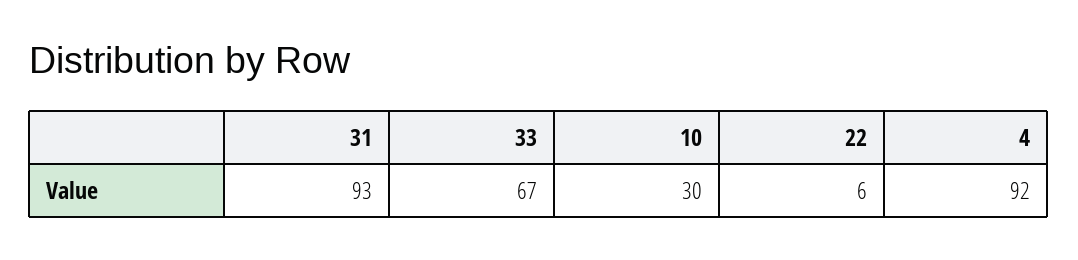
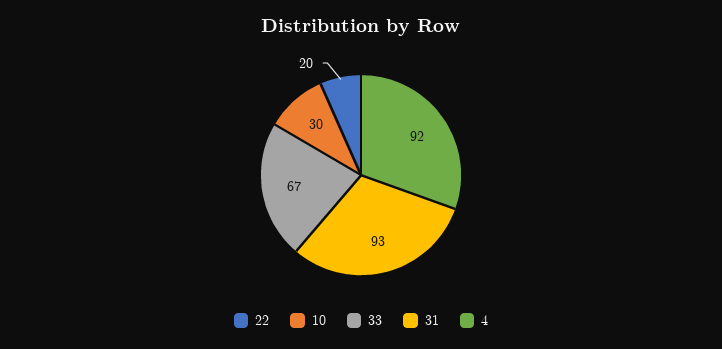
22: 6 -> 20

